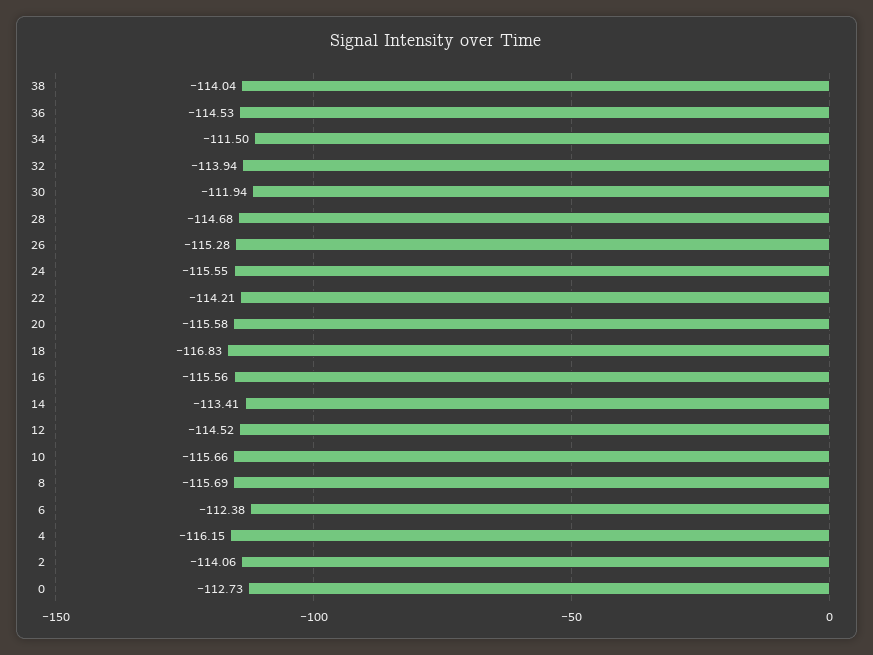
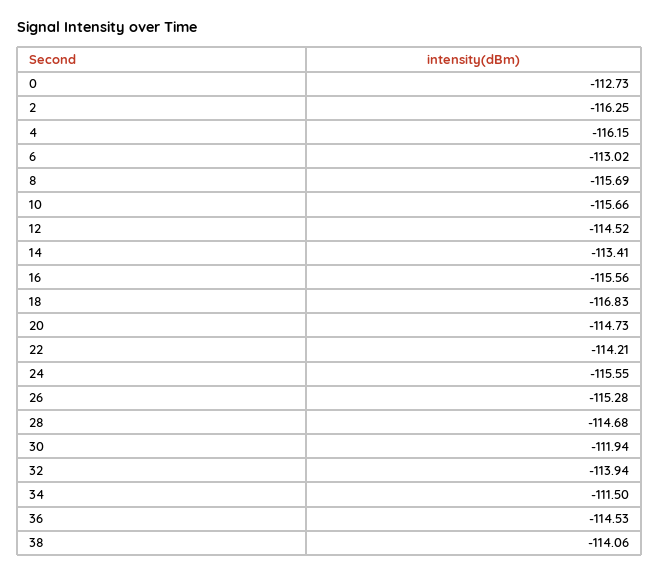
38: -114.04 -> -114.06
20: -115.58 -> -114.73
6: -112.38 -> -113.02
2: -114.06 -> -116.25

